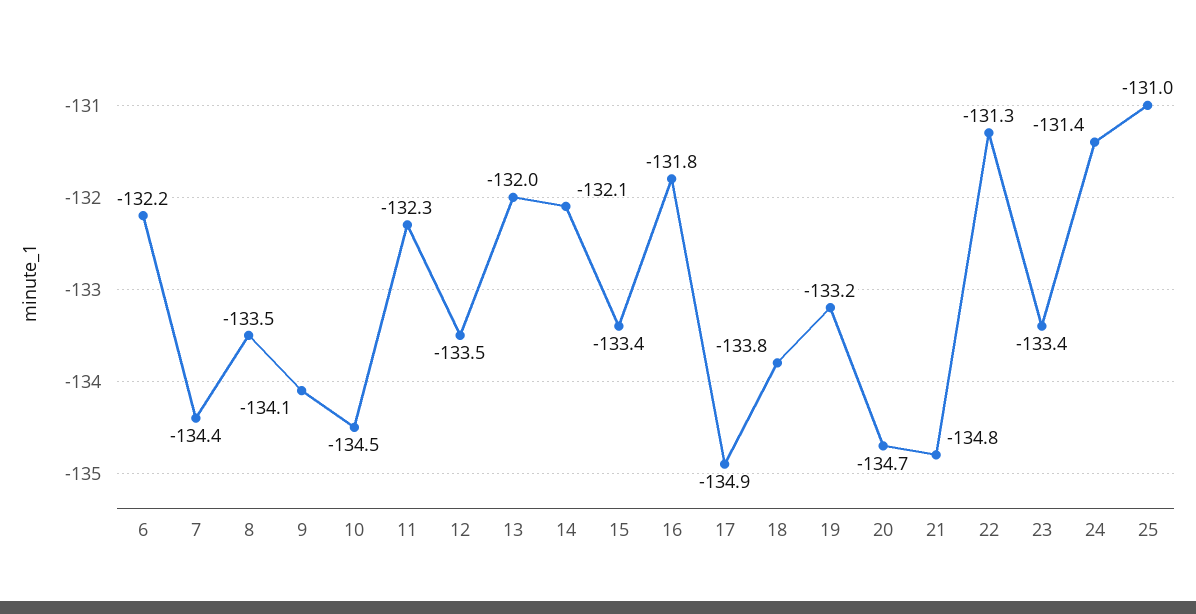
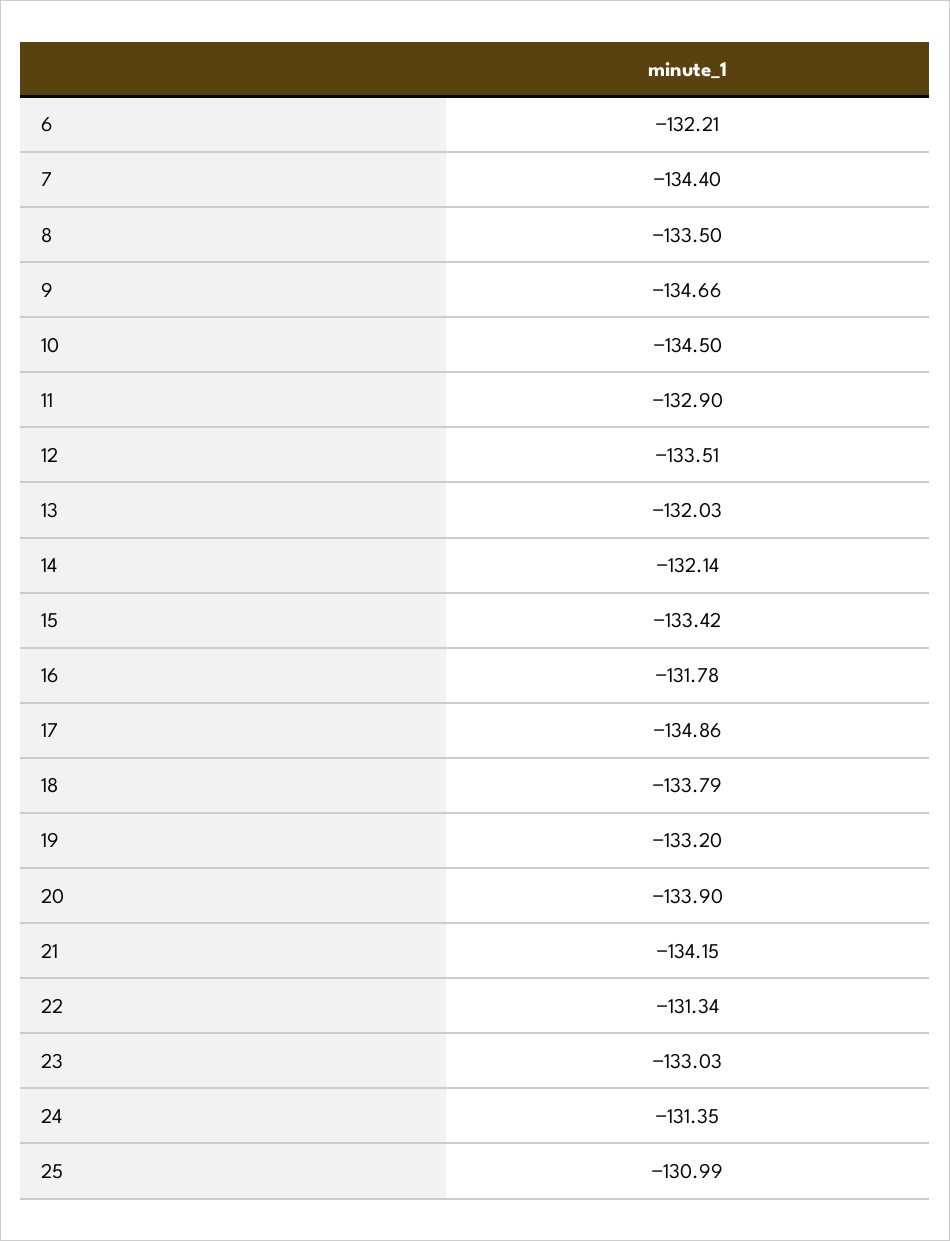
9: -134.1 -> -134.66
11: -132.3 -> -132.9
20: -134.7 -> -133.9
21: -134.8 -> -134.15
23: -133.4 -> -133.03

